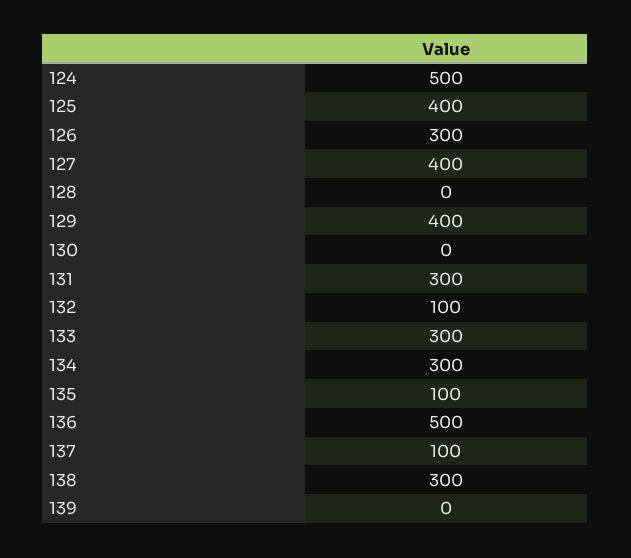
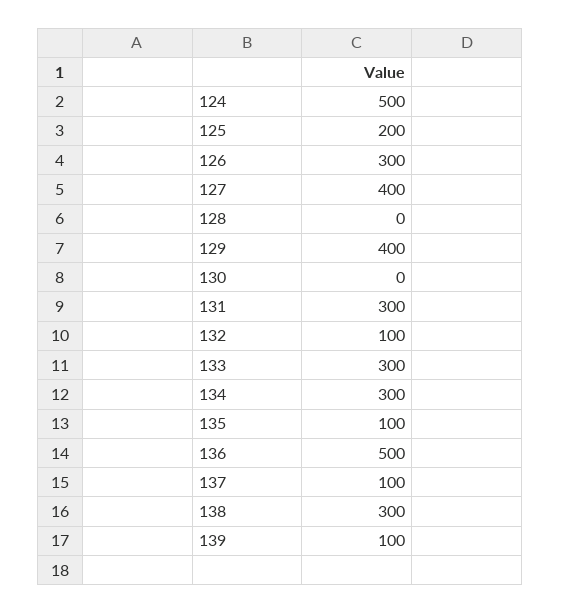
125: 400 -> 200
139: 0 -> 100

